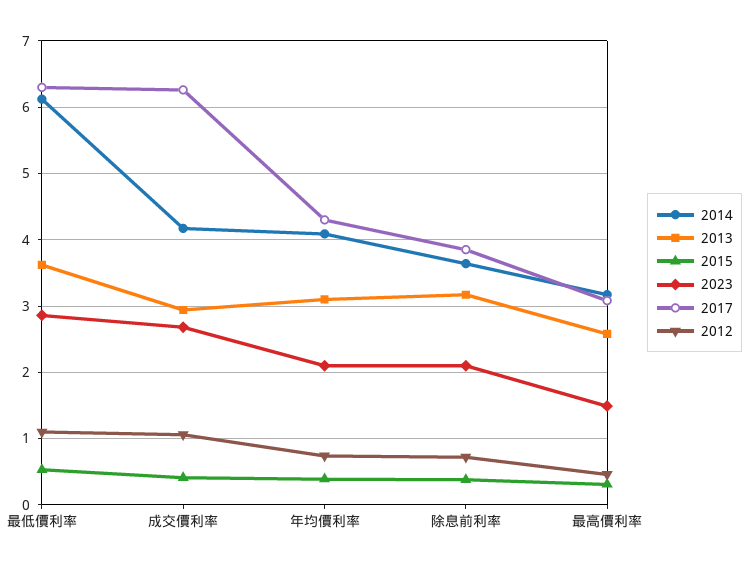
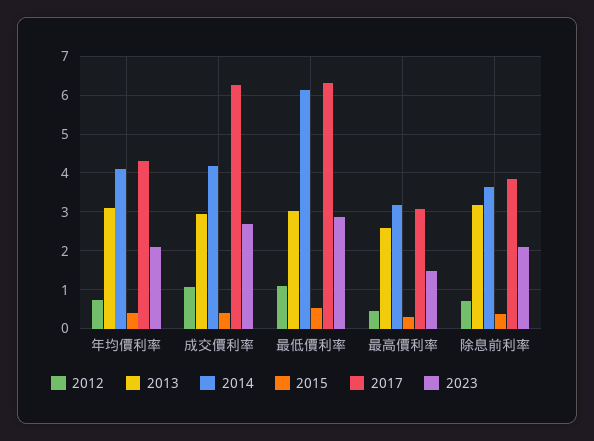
2013, 最低價利率: 3.6 -> 3

